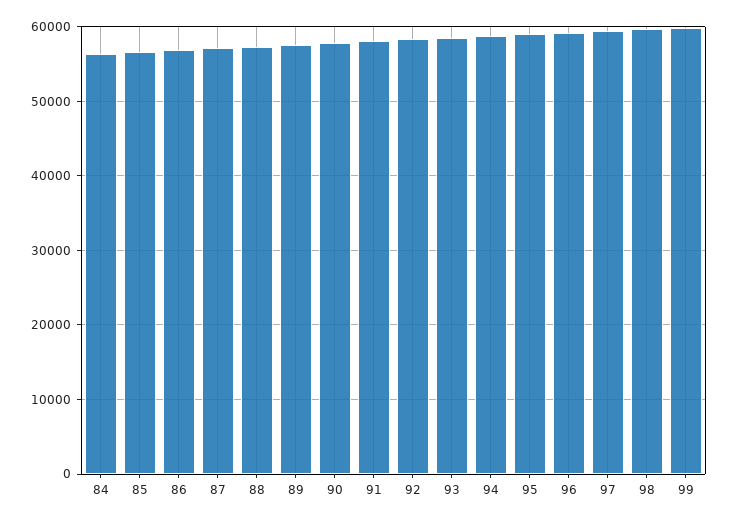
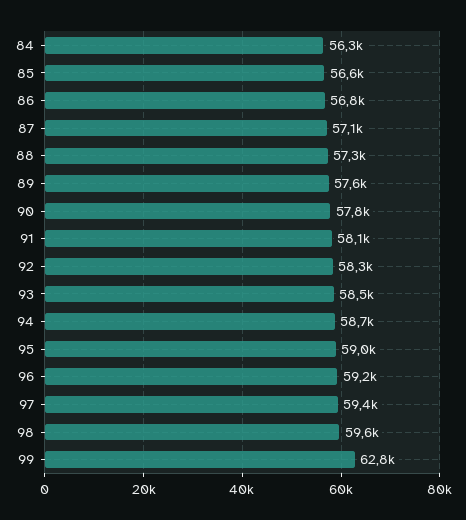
99: 60000 -> 62800

